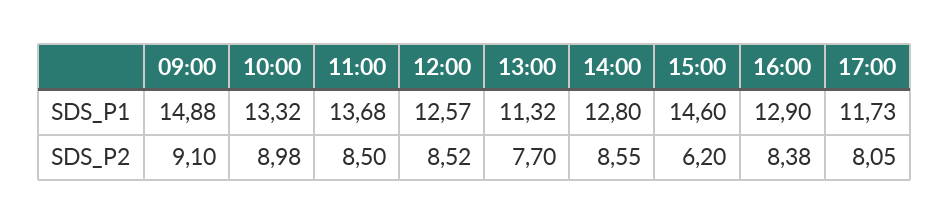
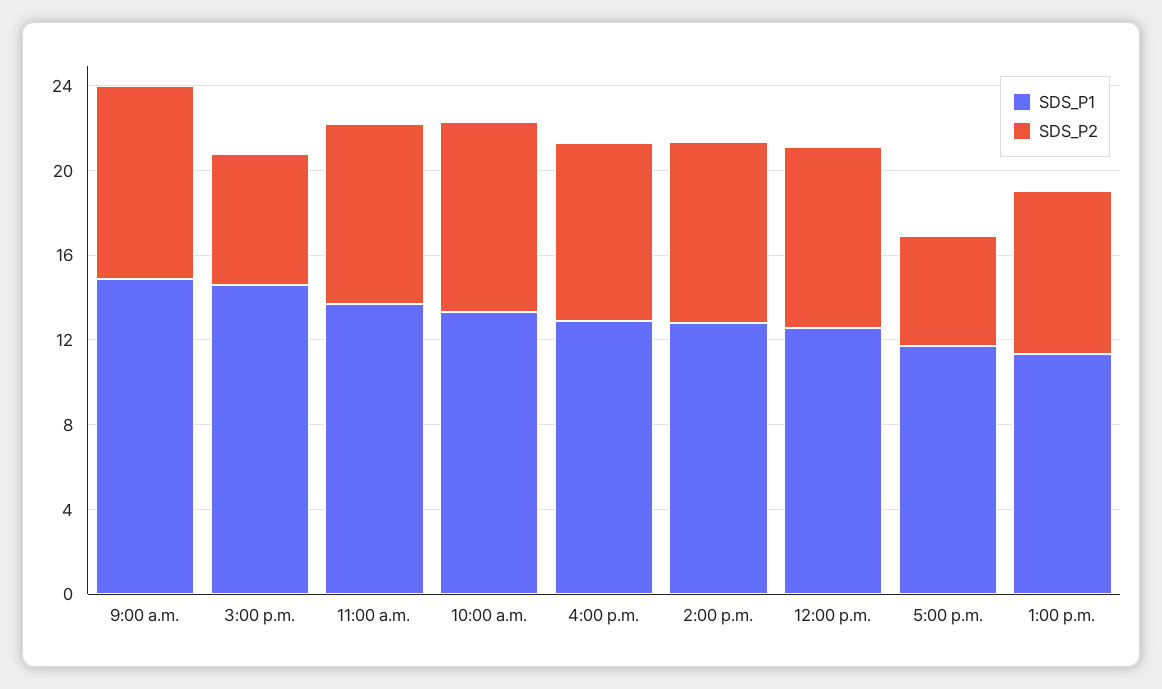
SDS_P2, 17:00: 8.05 -> 5

